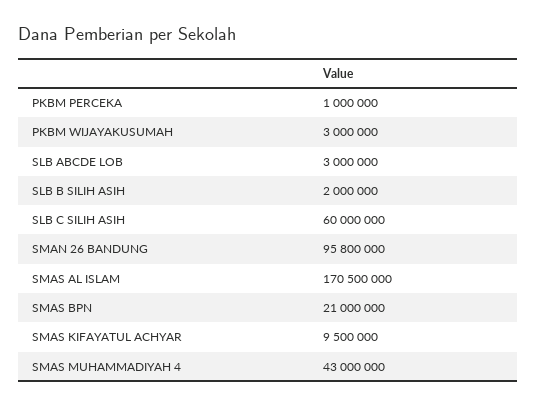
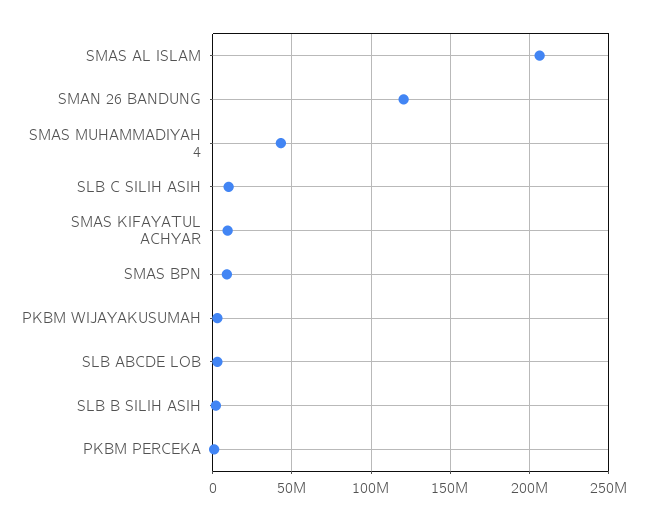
SLB C SILIH ASIH: 60000000 -> 10000000
SMAN 26 BANDUNG: 95800000 -> 120000000
SMAS AL ISLAM: 170500000 -> 205000000
SMAS BPN: 21000000 -> 10000000

